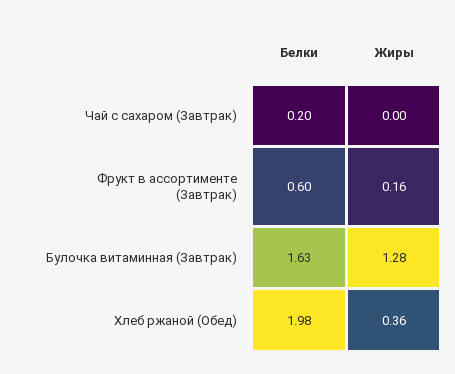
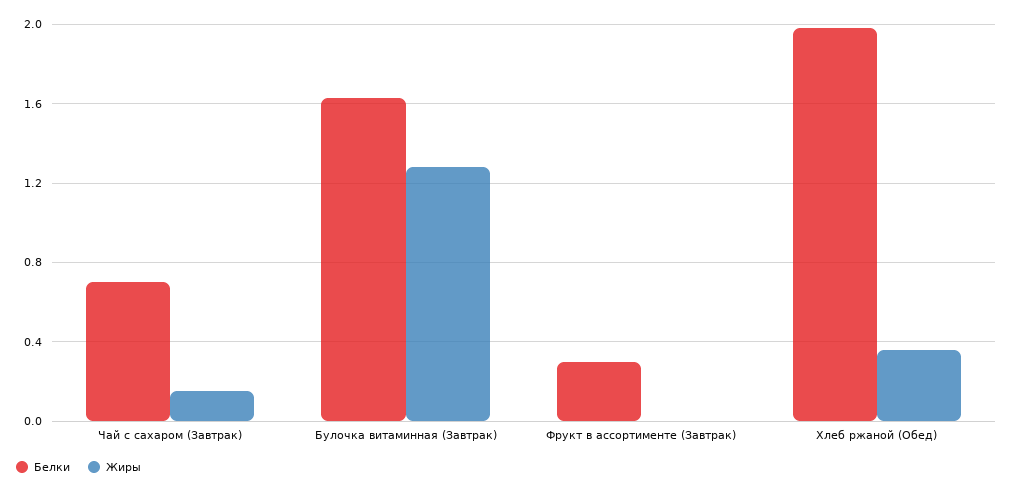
Белки, Чай с сахаром (Завтрак): 0.2 -> 0.7
Жиры, Чай с сахаром (Завтрак): 0 -> 0.15
Белки, Фрукт в ассортименте (Завтрак): 0.6 -> 0.3
Жиры, Фрукт в ассортименте (Завтрак): 0.16 -> 0

